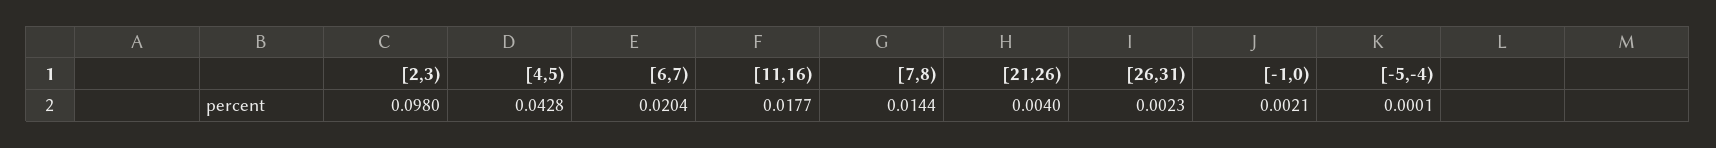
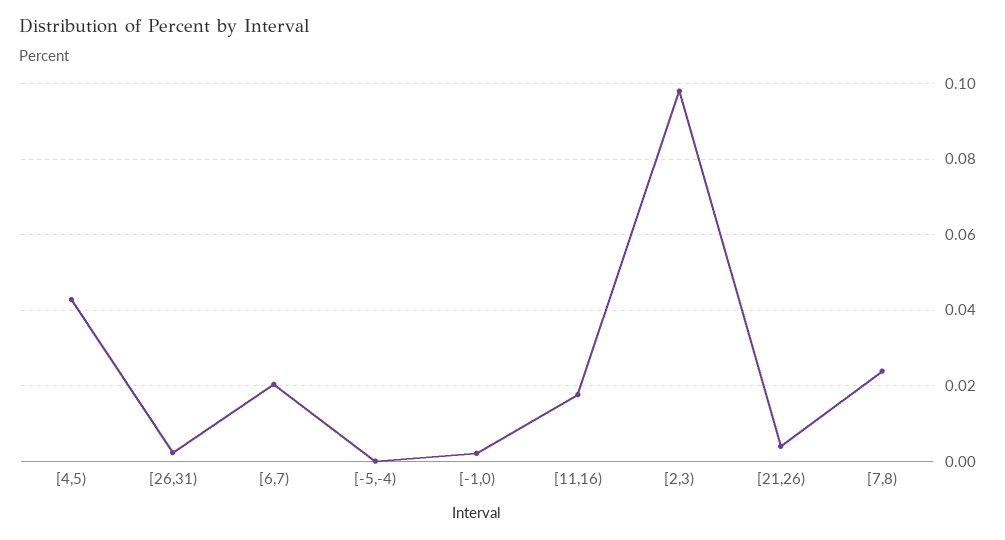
[7,8): 0.0144 -> 0.024

